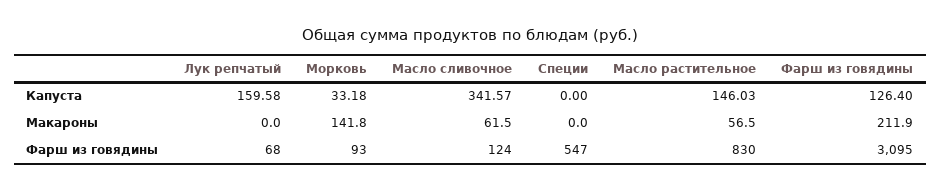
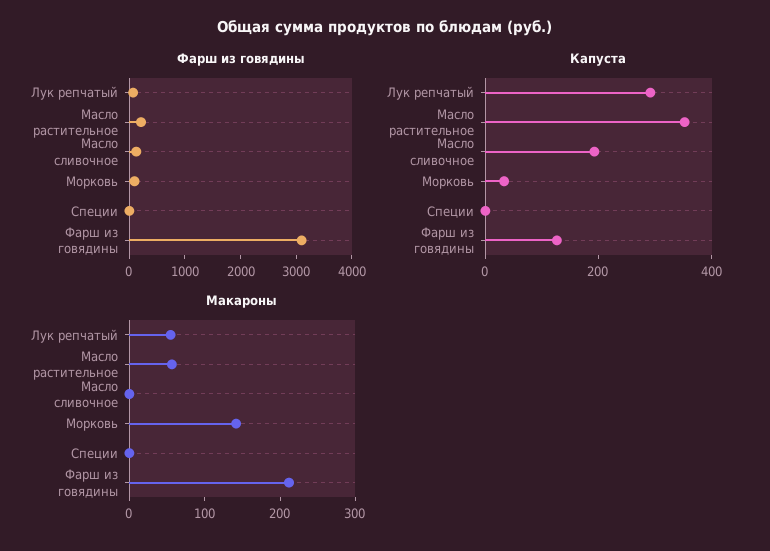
Капуста, Лук репчатый: 159.58 -> 300
Капуста, Масло сливочное: 341.57 -> 200
Капуста, Масло растительное: 146.03 -> 350
Макароны, Лук репчатый: 0 -> 60
Макароны, Масло сливочное: 61.5 -> 0
Фарш из говядины, Специи: 547 -> 0
Фарш из говядины, Масло растительное: 830 -> 200

